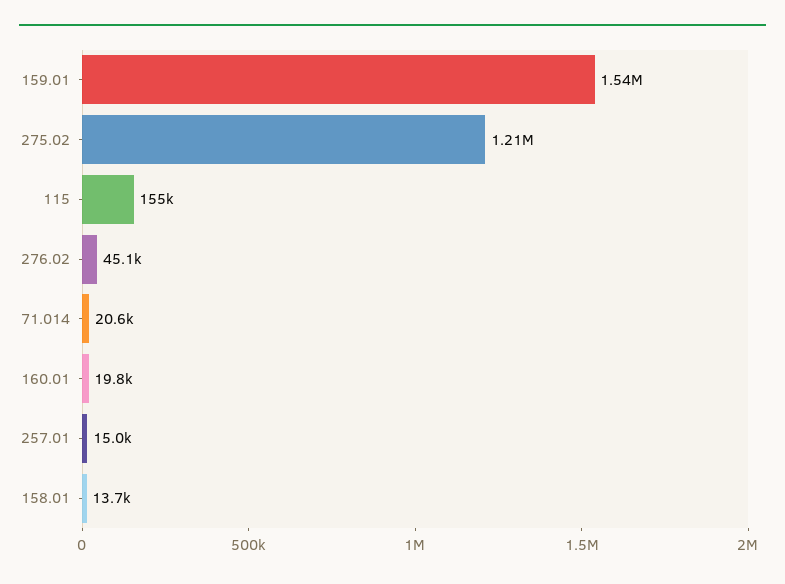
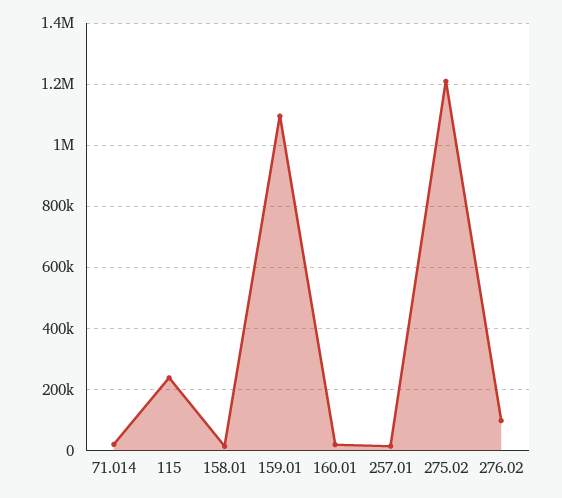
159.01: 1540000 -> 1100000
115: 155000 -> 240000
276.02: 45100 -> 100000

